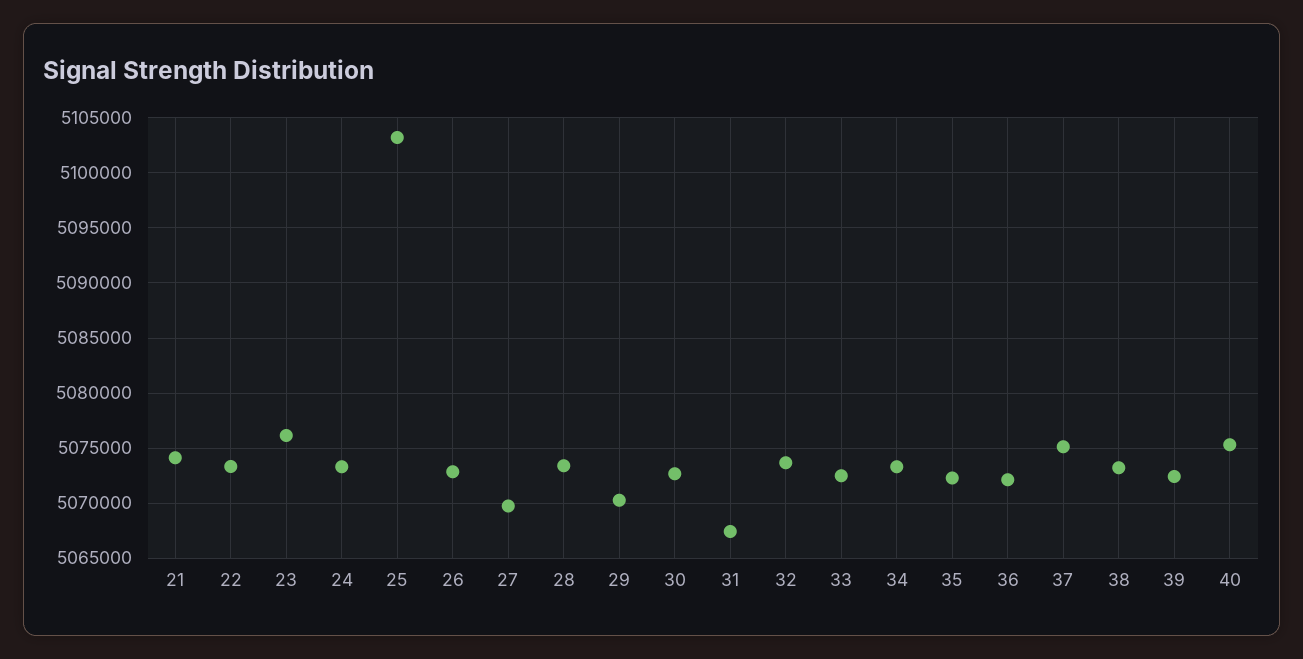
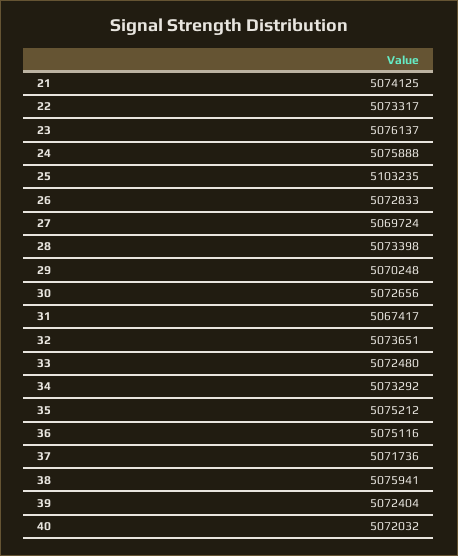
24: 5073000 -> 5075888
35: 5072000 -> 5075212
36: 5072000 -> 5075116
37: 5075000 -> 5071736
38: 5073000 -> 5075941
40: 5075000 -> 5072032

